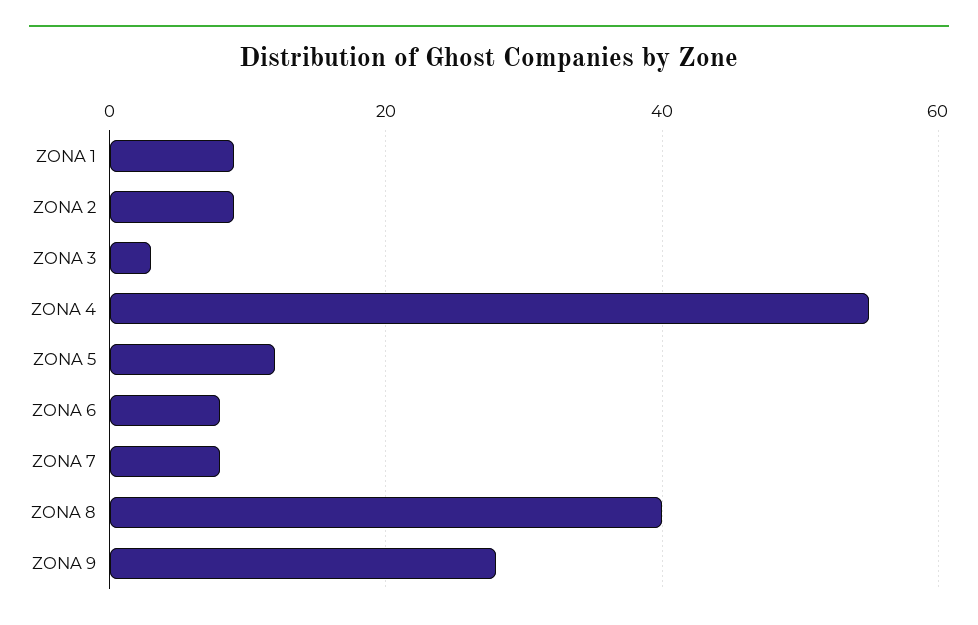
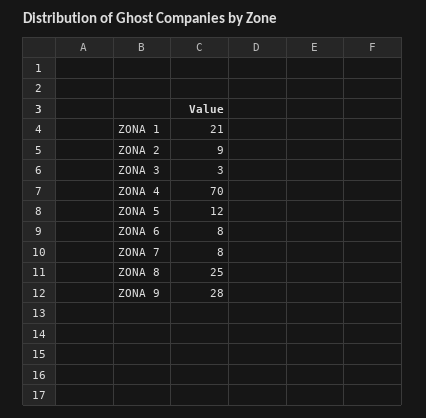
ZONA 1: 10 -> 21
ZONA 4: 55 -> 70
ZONA 8: 40 -> 25

